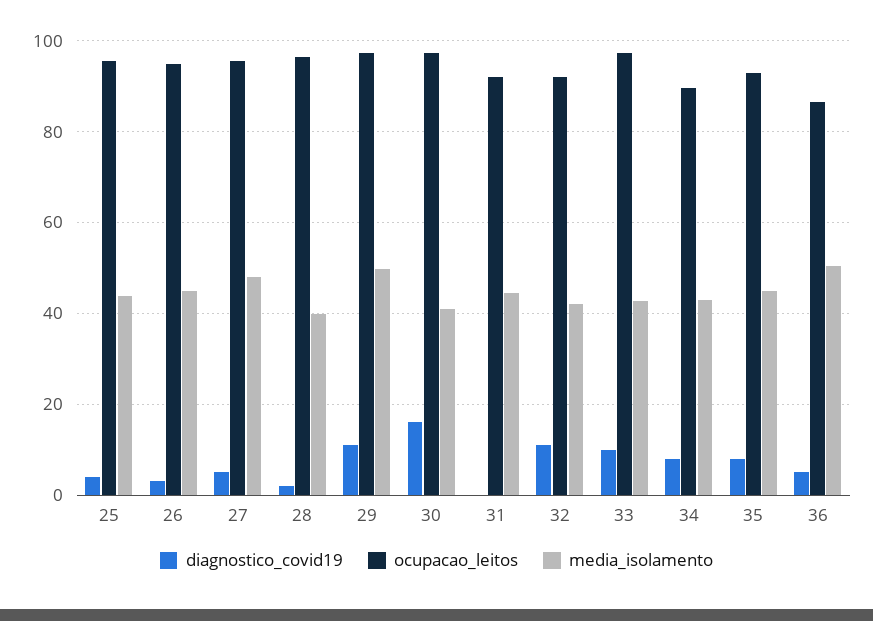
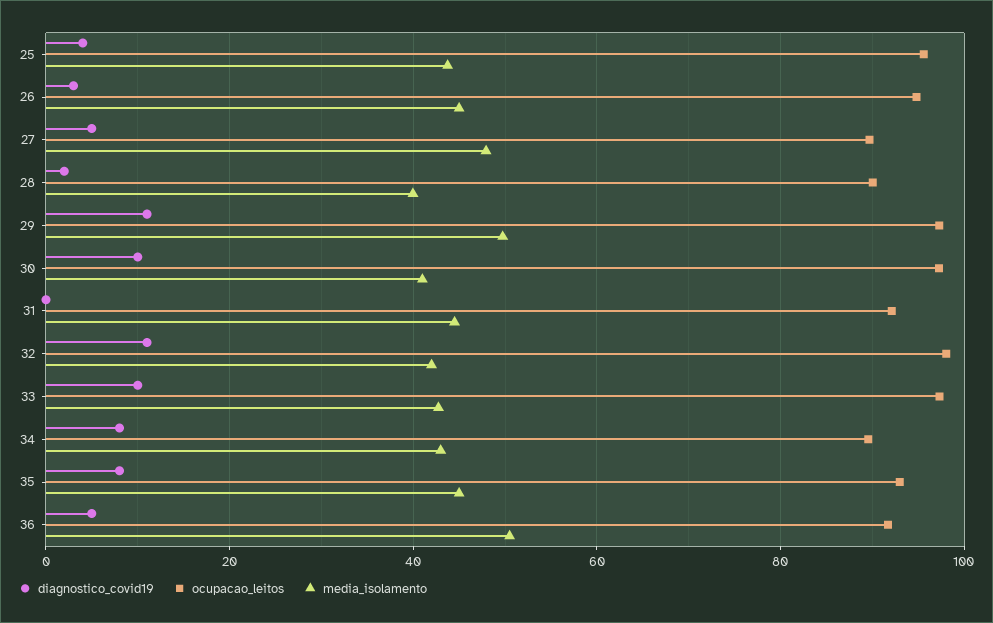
ocupacao_leitos, 27: 96 -> 90
ocupacao_leitos, 28: 96 -> 90
diagnostico_covid19, 30: 16 -> 10
ocupacao_leitos, 32: 92 -> 98
ocupacao_leitos, 36: 86 -> 92

